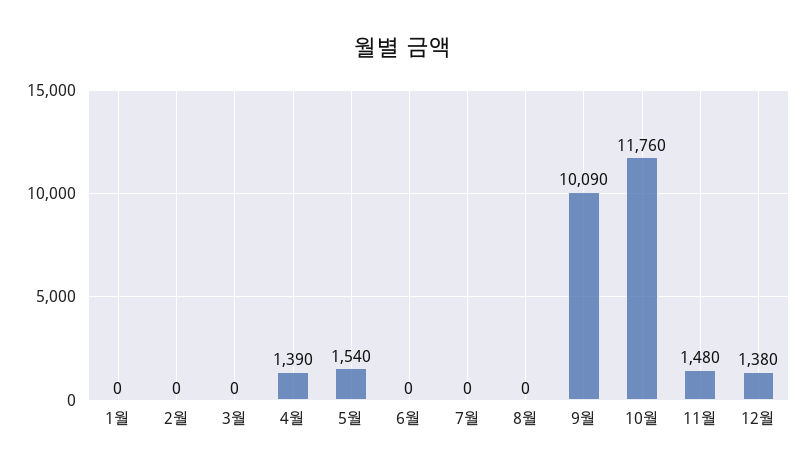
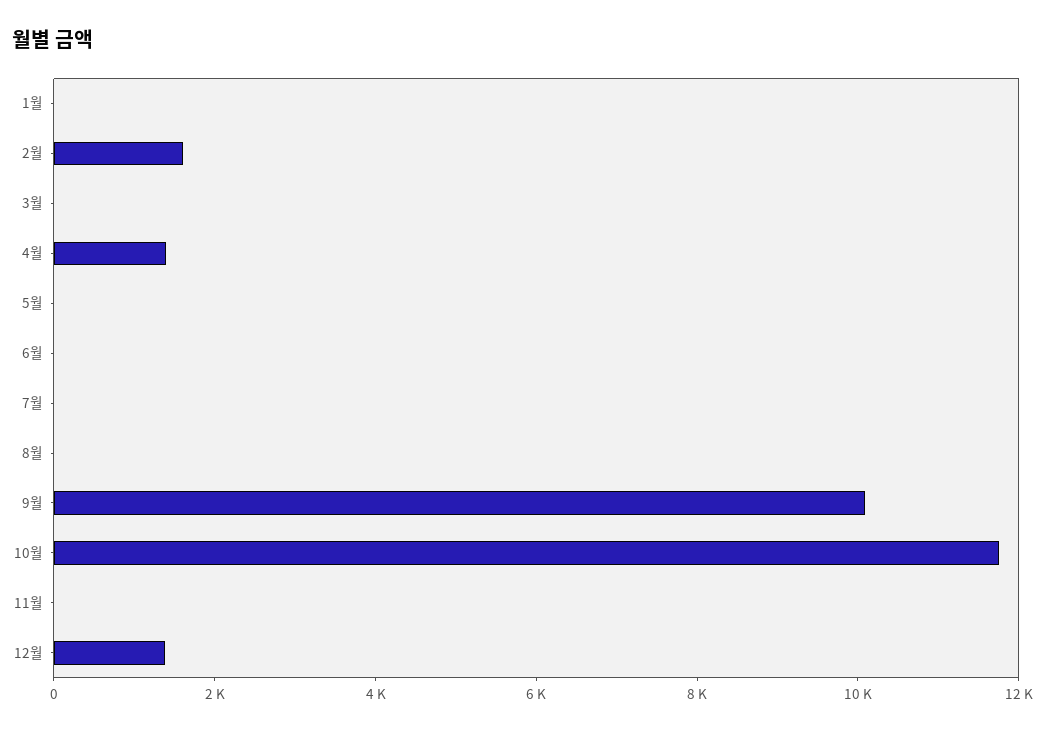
2월: 0 -> 1500
5월: 1540 -> 0
11월: 1480 -> 0

